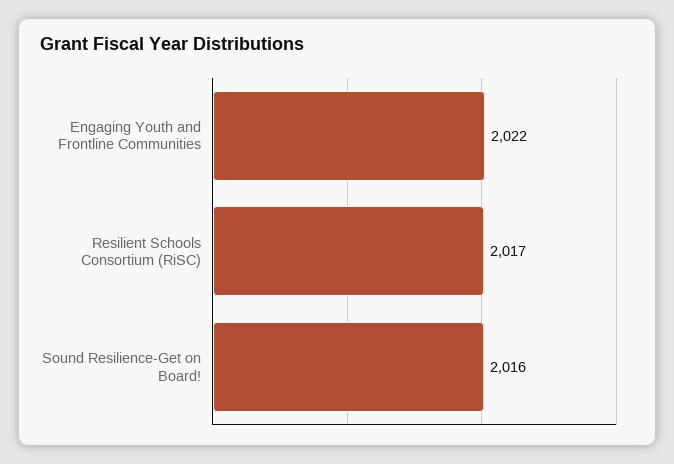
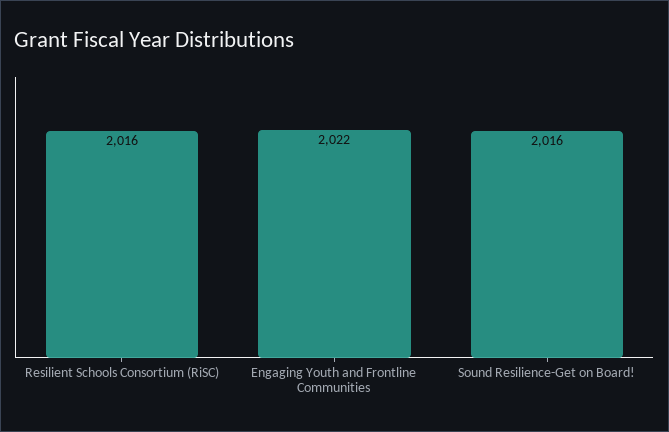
Resilient Schools Consortium (RiSC): 2017 -> 2016

